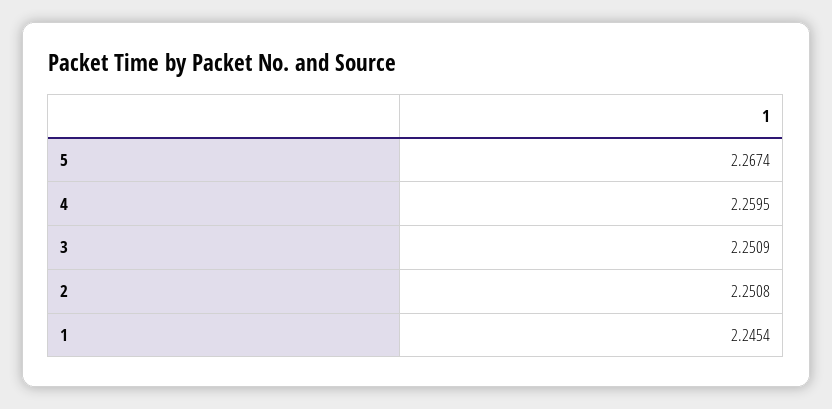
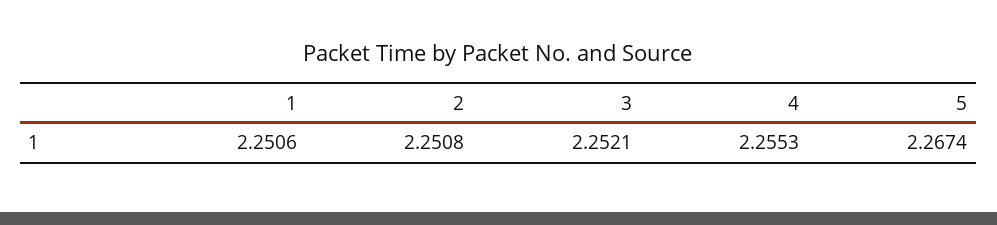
4: 2.2595 -> 2.2553
3: 2.2509 -> 2.2521
1: 2.2454 -> 2.2506

